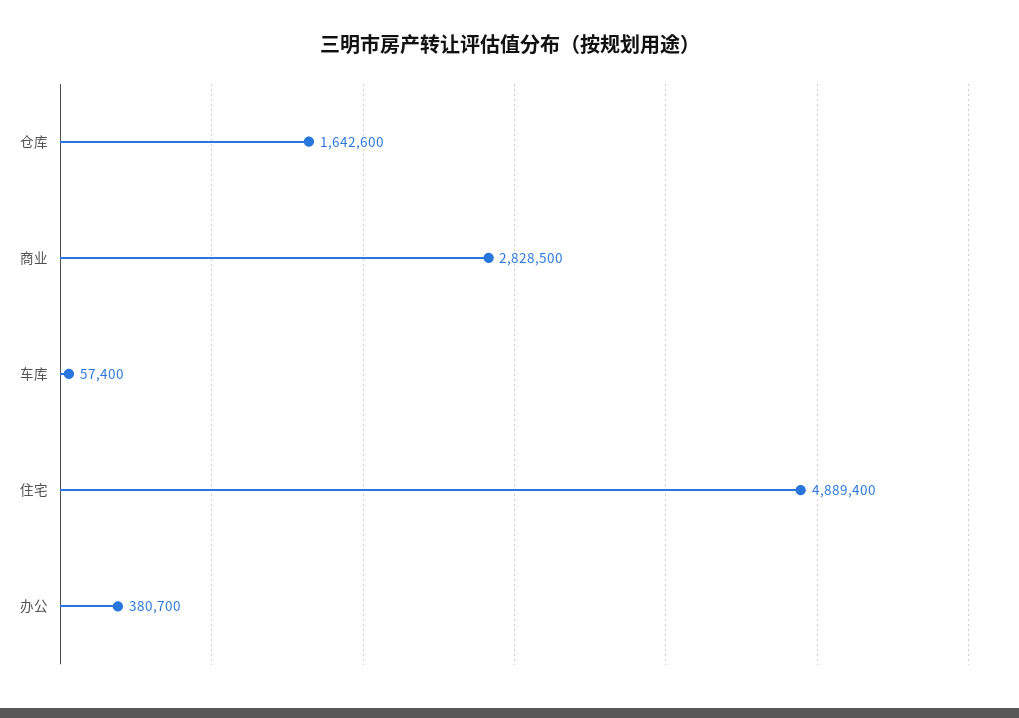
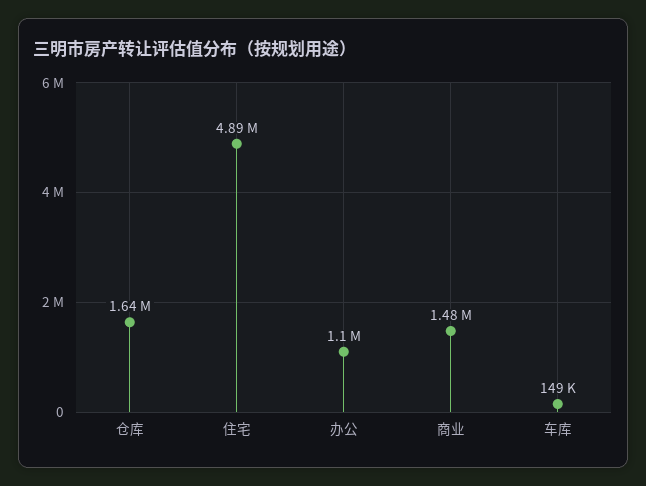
商业: 2828500 -> 1480000
车库: 57400 -> 149000
办公: 380700 -> 1100000

